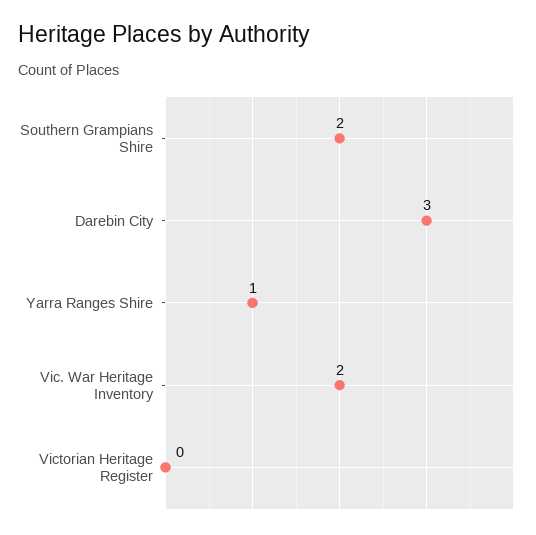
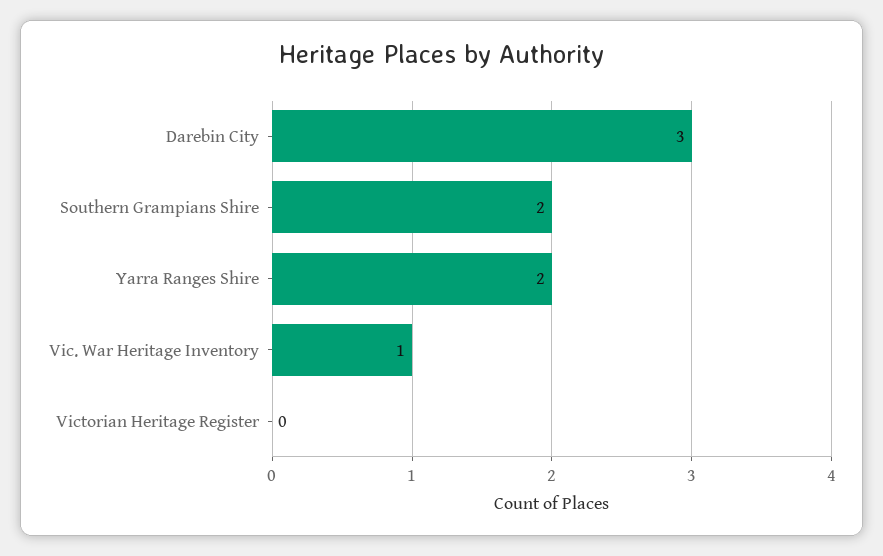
Yarra Ranges Shire: 1 -> 2
Vic. War Heritage Inventory: 2 -> 1

